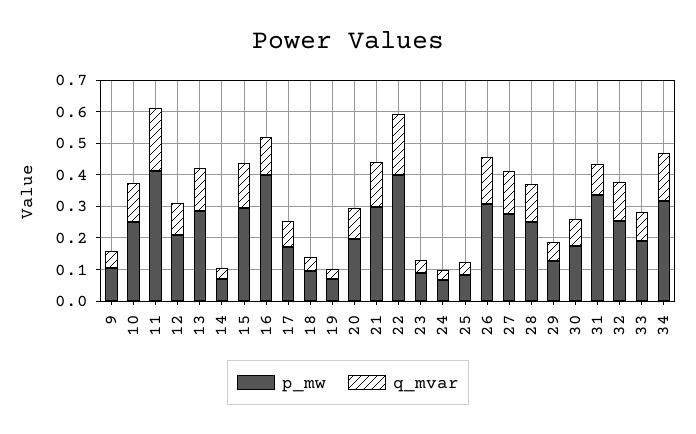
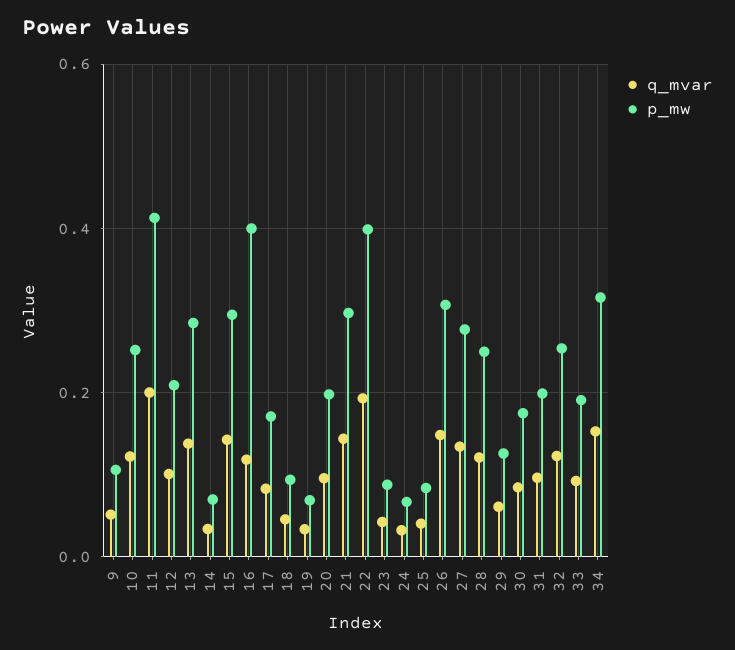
p_mw, 31: 0.35 -> 0.2

